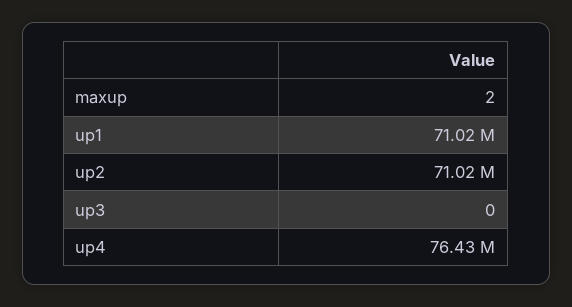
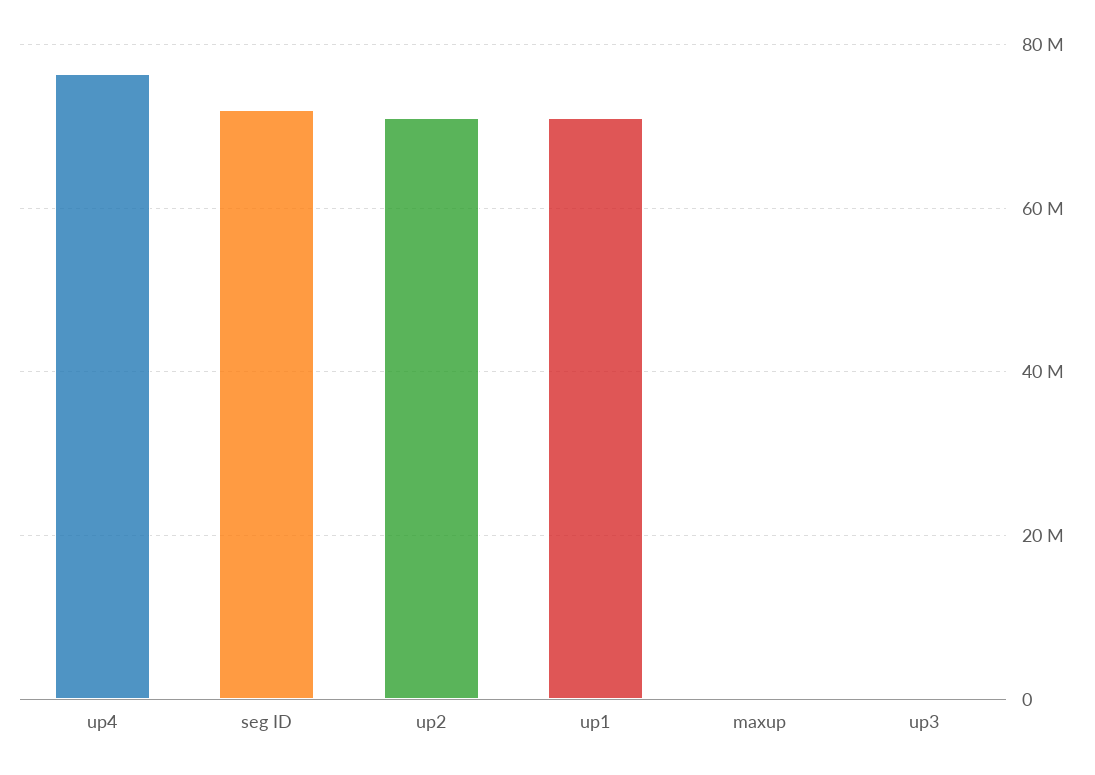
seg ID: none -> 72000000

